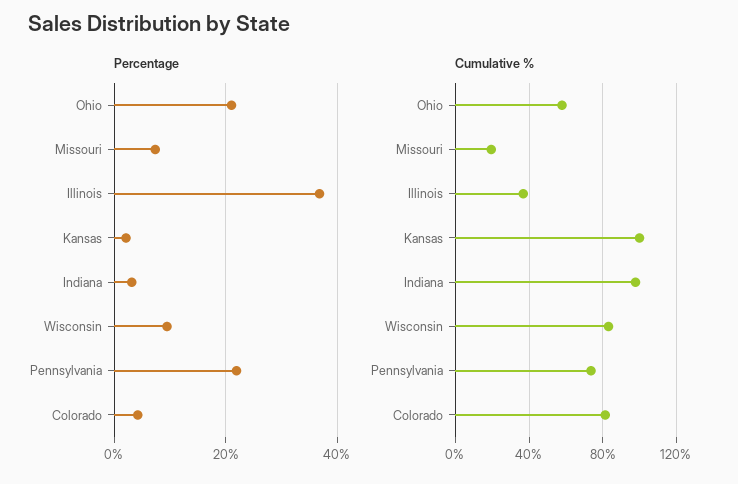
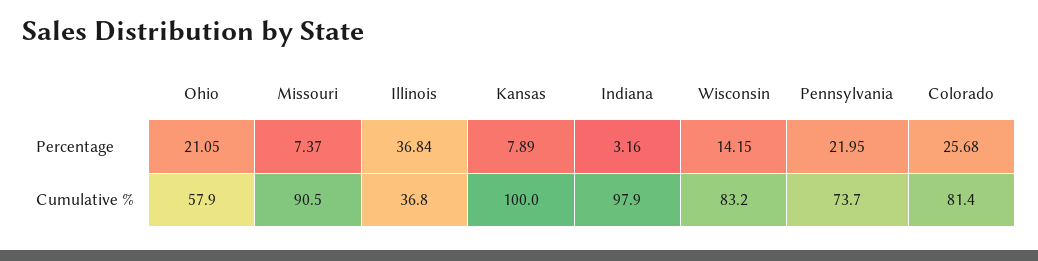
Percentage, Kansas: 2 -> 7.89
Percentage, Wisconsin: 10 -> 14.15
Percentage, Colorado: 4 -> 25.68
Cumulative %, Missouri: 20 -> 90.5

